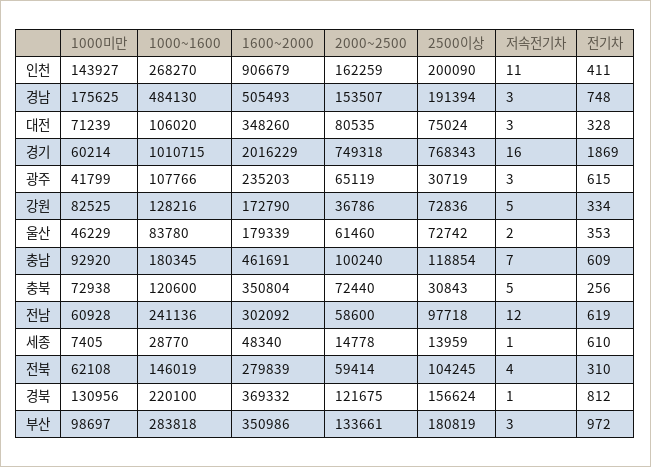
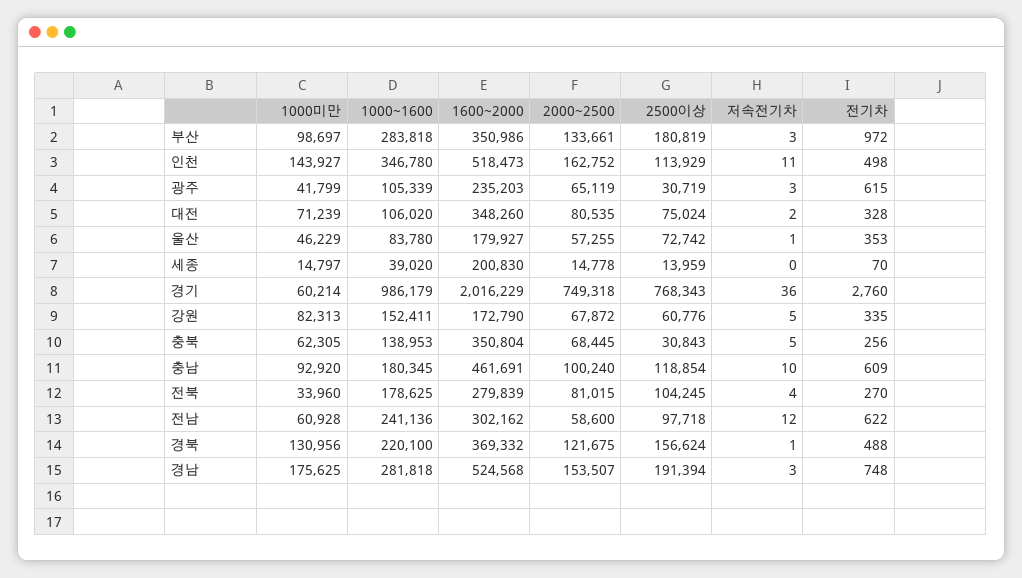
1000~1600, 인천: 268270 -> 346780
1600~2000, 인천: 906679 -> 518473
2000~2500, 인천: 162259 -> 162752
2500이상, 인천: 200090 -> 113929
전기차, 인천: 411 -> 498
1000~1600, 경남: 484130 -> 281818
1600~2000, 경남: 505493 -> 524568
저속전기차, 대전: 3 -> 2
1000~1600, 경기: 1010715 -> 986179
저속전기차, 경기: 16 -> 36
전기차, 경기: 1869 -> 2760
1000~1600, 광주: 107766 -> 105339
1000미만, 강원: 82525 -> 82313
1000~1600, 강원: 128216 -> 152411
2000~2500, 강원: 36786 -> 67872
2500이상, 강원: 72836 -> 60776
전기차, 강원: 334 -> 335
1600~2000, 울산: 179339 -> 179927
2000~2500, 울산: 61460 -> 57255
저속전기차, 울산: 2 -> 1
저속전기차, 충남: 7 -> 10
1000미만, 충북: 72938 -> 62305
1000~1600, 충북: 120600 -> 138953
2000~2500, 충북: 72440 -> 68445
1600~2000, 전남: 302092 -> 302162
전기차, 전남: 619 -> 622
1000미만, 세종: 7405 -> 14797
1000~1600, 세종: 28770 -> 39020
1600~2000, 세종: 48340 -> 200830
저속전기차, 세종: 1 -> 0
전기차, 세종: 610 -> 70
1000미만, 전북: 62108 -> 33960
1000~1600, 전북: 146019 -> 178625
2000~2500, 전북: 59414 -> 81015
전기차, 전북: 310 -> 270
전기차, 경북: 812 -> 488

